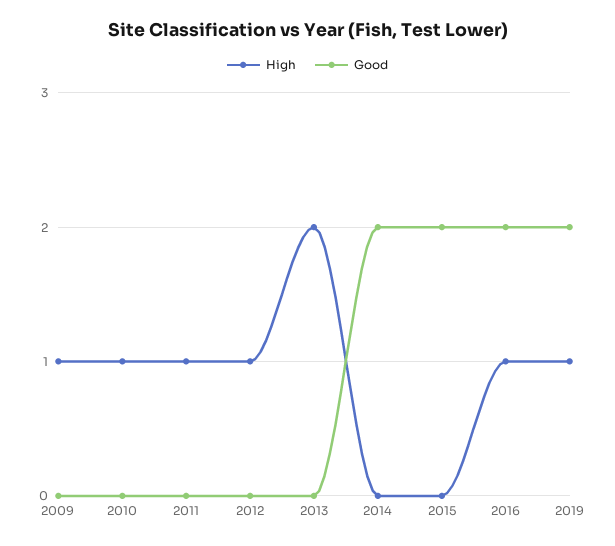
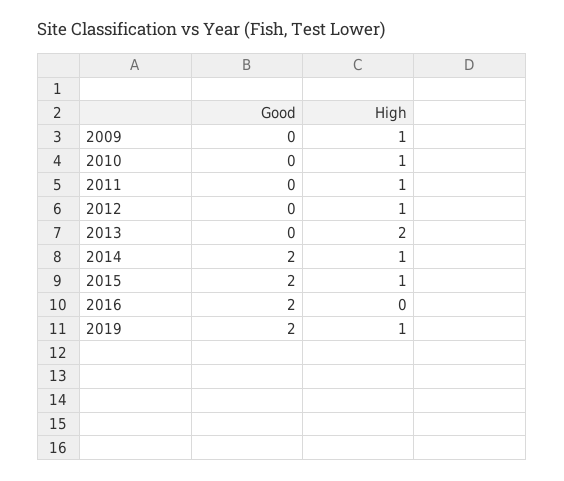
High, 2014: 0 -> 1
High, 2015: 0 -> 1
High, 2016: 1 -> 0

